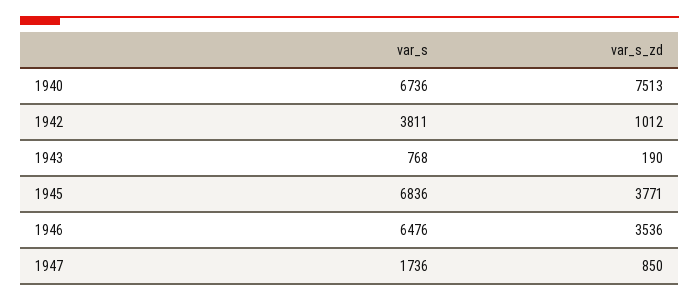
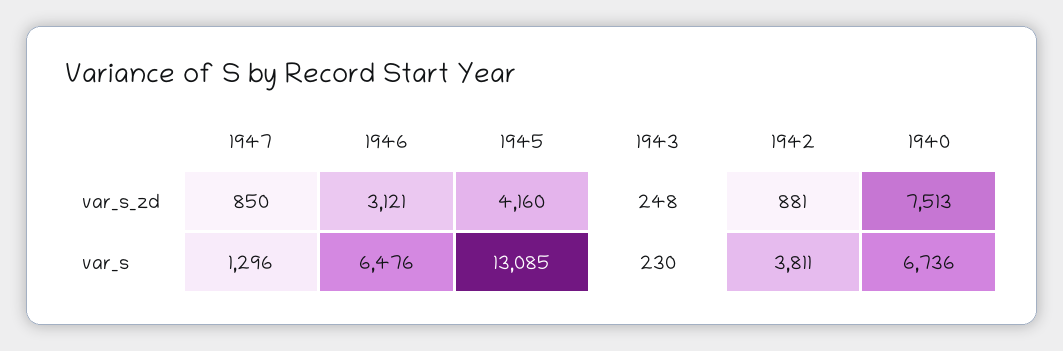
var_s_zd, 1942: 1012 -> 881
var_s, 1943: 768 -> 230
var_s_zd, 1943: 190 -> 248
var_s, 1945: 6836 -> 13085
var_s_zd, 1945: 3771 -> 4160
var_s_zd, 1946: 3536 -> 3121
var_s, 1947: 1736 -> 1296

